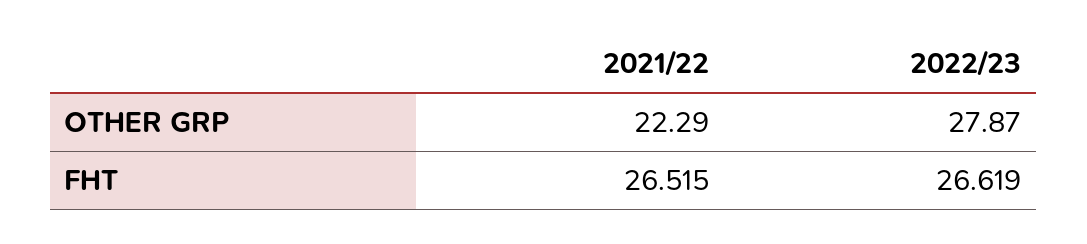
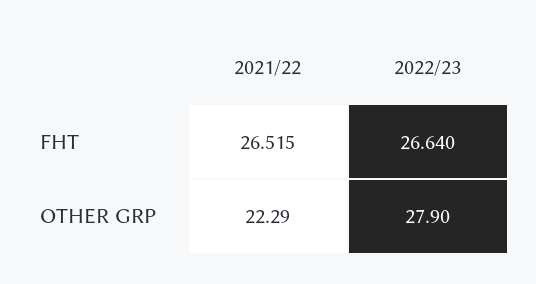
2022/23, OTHER GRP: 27.87 -> 27.9
2022/23, FHT: 26.619 -> 26.64

